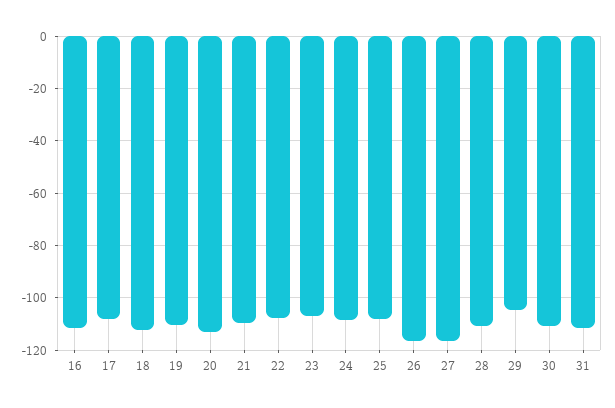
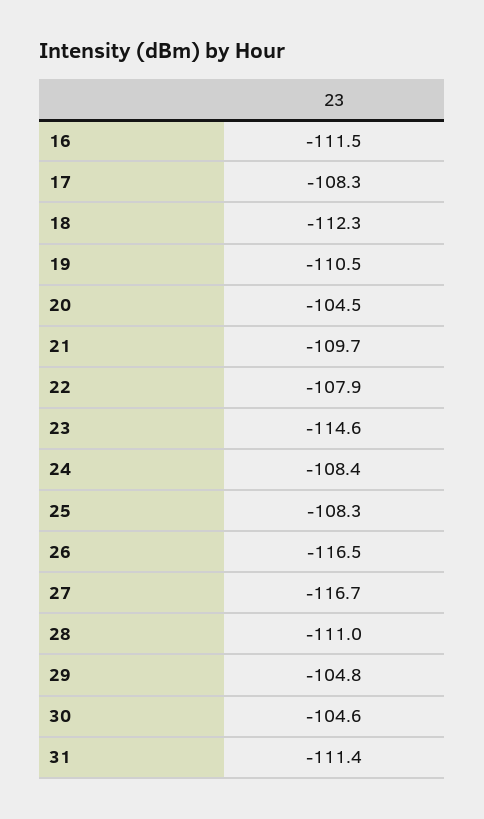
20: -112.5 -> -104.5
23: -107.5 -> -114.6
30: -110 -> -104.6

